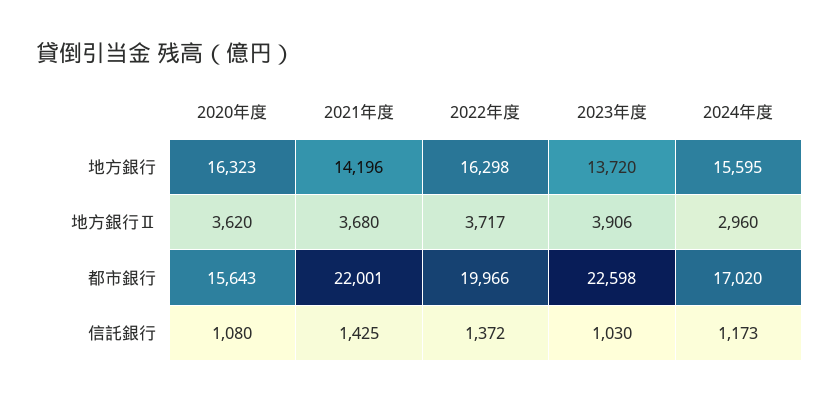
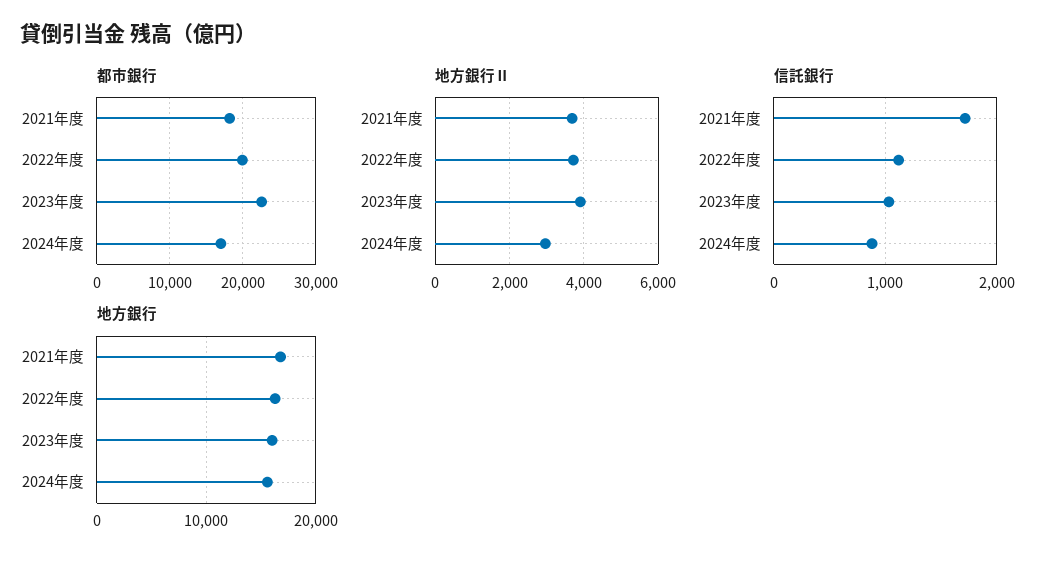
地方銀行, 2020年度: 16323 -> none
地方銀行, 2021年度: 14196 -> 17000
地方銀行, 2023年度: 13720 -> 16000
地方銀行Ⅱ, 2020年度: 3620 -> none
都市銀行, 2020年度: 15643 -> none
都市銀行, 2021年度: 22001 -> 18000
信託銀行, 2020年度: 1080 -> none
信託銀行, 2021年度: 1425 -> 1700
信託銀行, 2022年度: 1372 -> 1100
信託銀行, 2024年度: 1173 -> 900

